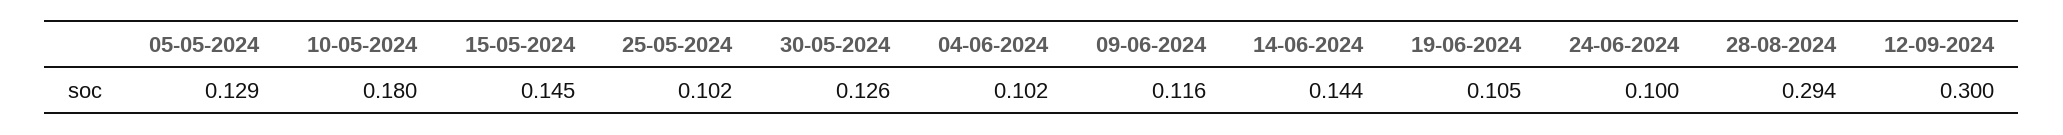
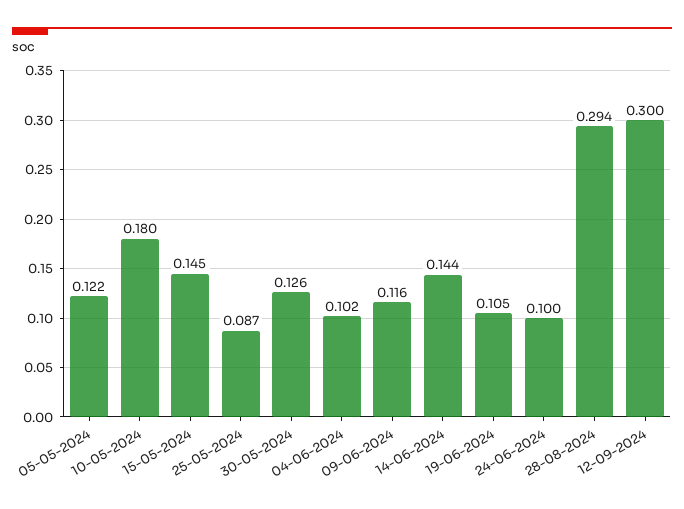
05-05-2024: 0.129 -> 0.122
25-05-2024: 0.102 -> 0.087

